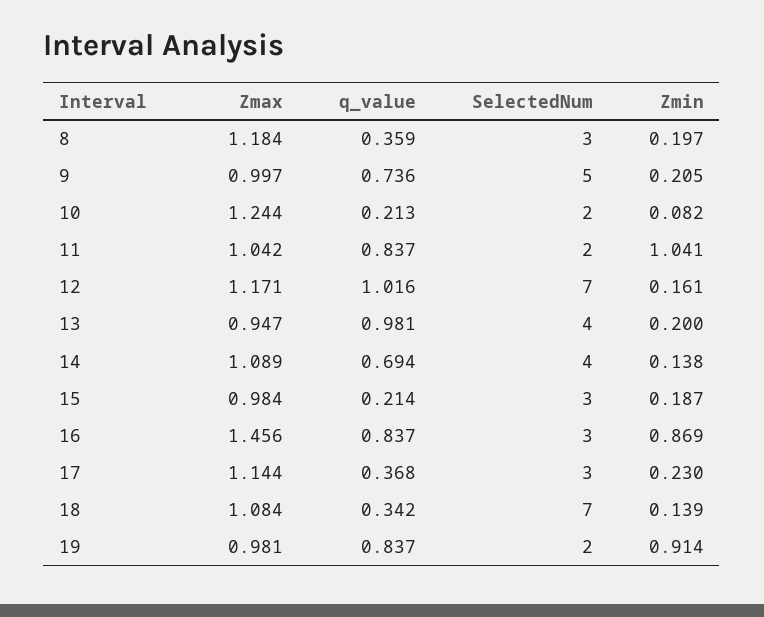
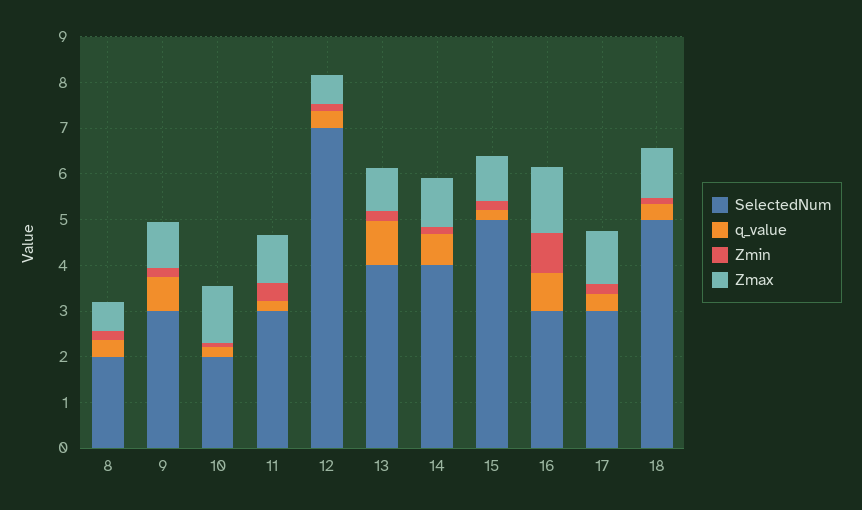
Zmax, 8: 1.184 -> 0.6
SelectedNum, 8: 3 -> 2
SelectedNum, 9: 5 -> 3
q_value, 11: 0.837 -> 0.2
SelectedNum, 11: 2 -> 3
Zmin, 11: 1.041 -> 0.4
Zmax, 12: 1.171 -> 0.6
q_value, 12: 1.016 -> 0.4
SelectedNum, 15: 3 -> 5
SelectedNum, 18: 7 -> 5
Zmax, 19: 0.981 -> none
q_value, 19: 0.837 -> none
SelectedNum, 19: 2 -> none
Zmin, 19: 0.914 -> none

